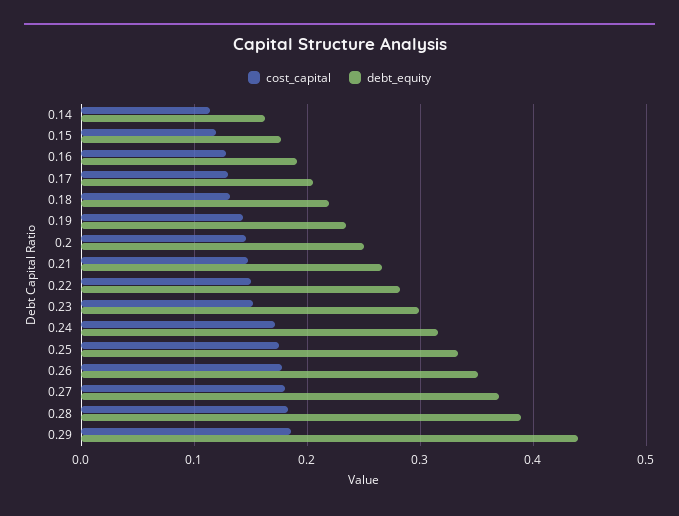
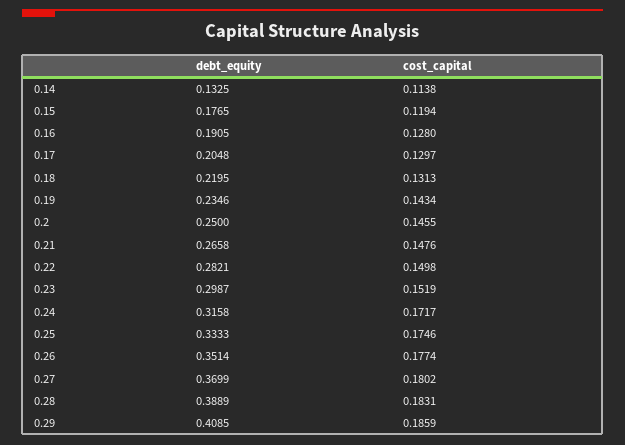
debt_equity, 0.14: 0.16 -> 0.1325
debt_equity, 0.29: 0.44 -> 0.4085

